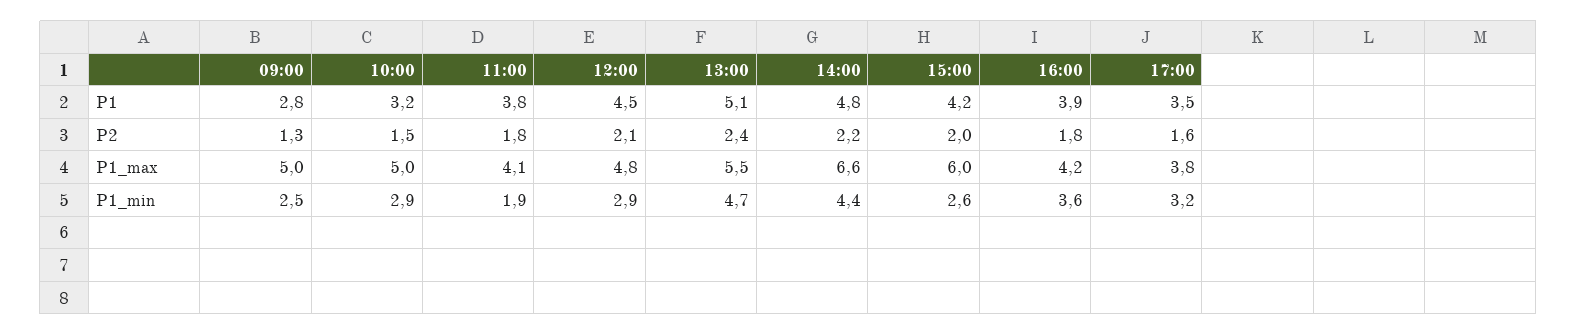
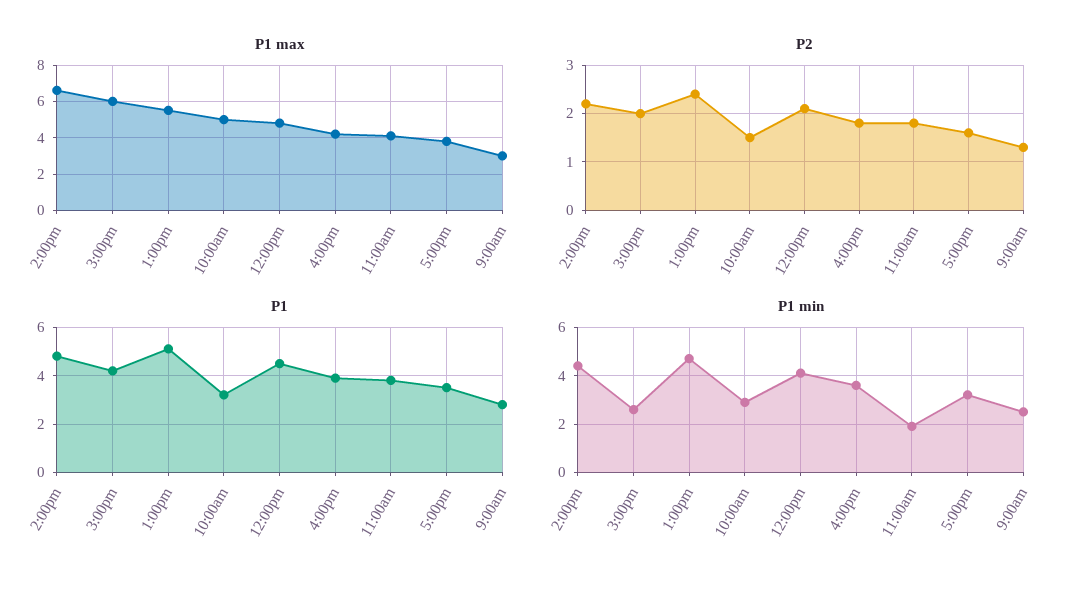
P1_max, 09:00: 5 -> 3
P1_min, 12:00: 2.9 -> 4

